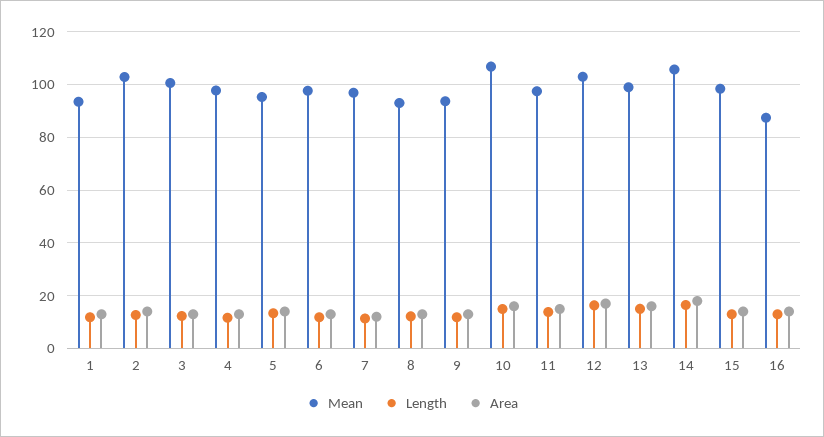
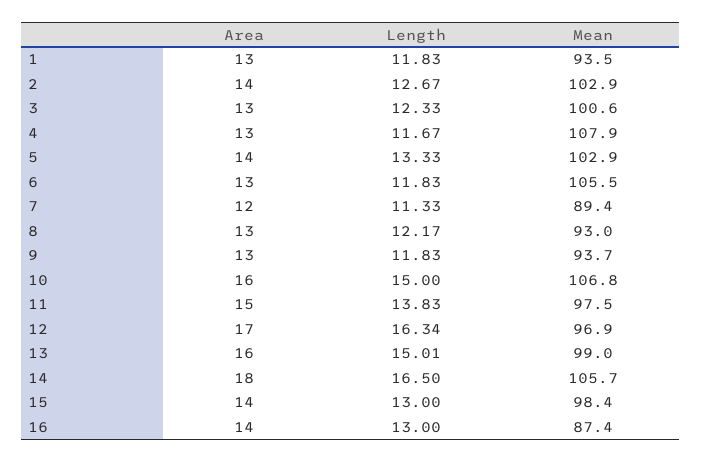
Mean, 4: 97.5 -> 107.9
Mean, 5: 95 -> 102.9
Mean, 6: 97.5 -> 105.5
Mean, 7: 97.5 -> 89.4
Mean, 12: 102.5 -> 96.9

